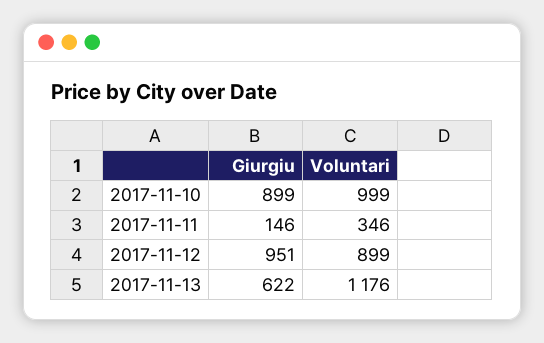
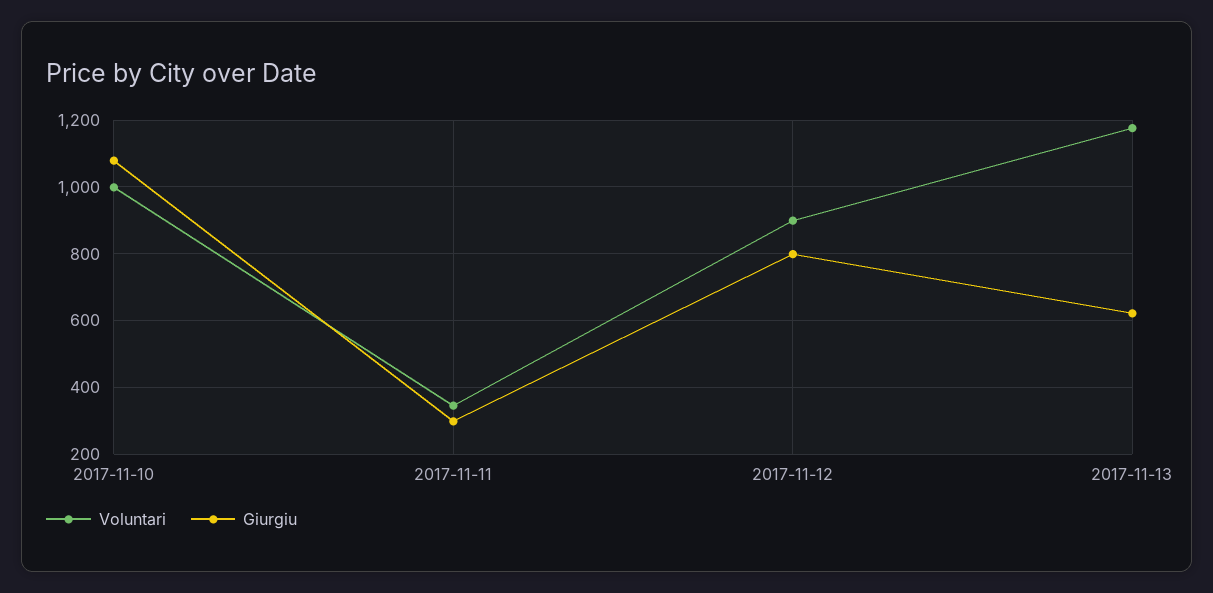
Giurgiu, 2017-11-10: 899 -> 1080
Giurgiu, 2017-11-11: 146 -> 300
Giurgiu, 2017-11-12: 951 -> 800

